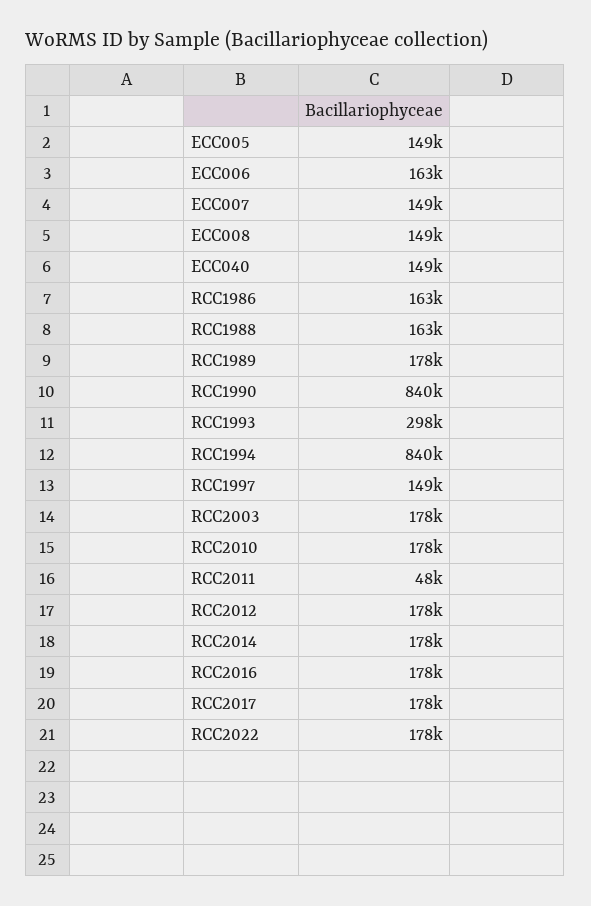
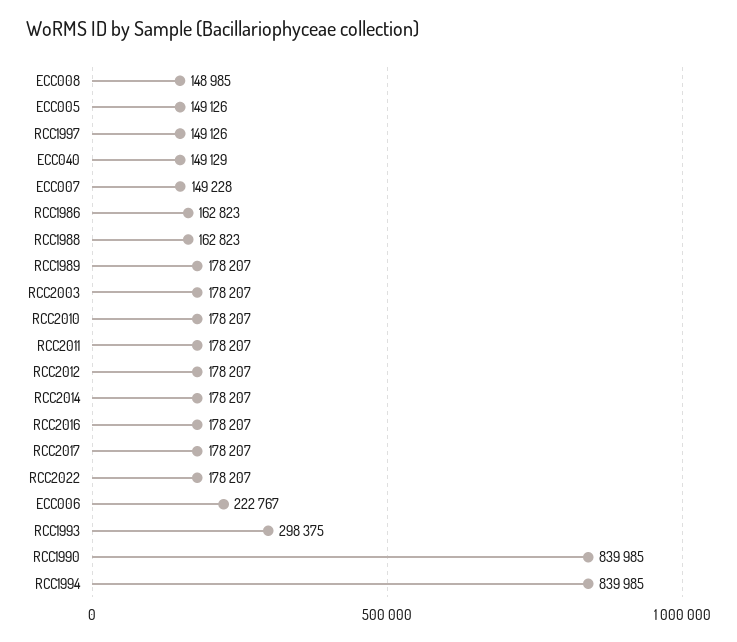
ECC006: 163000 -> 222767
RCC2011: 48000 -> 178207

